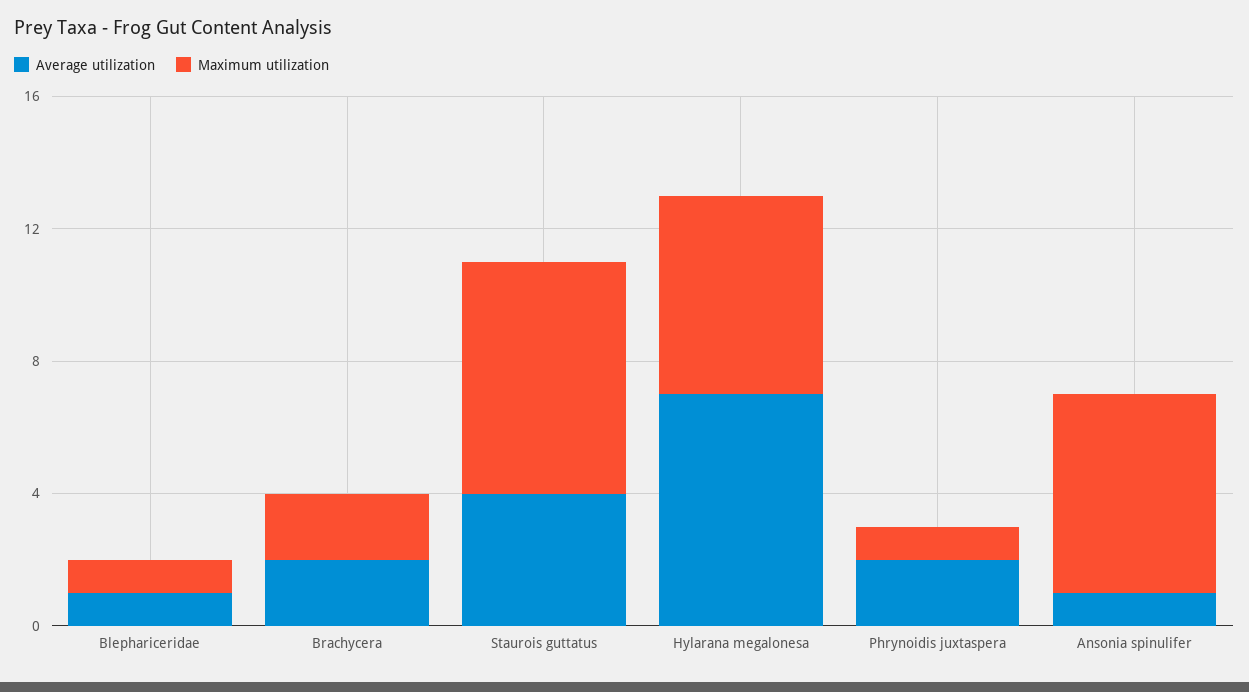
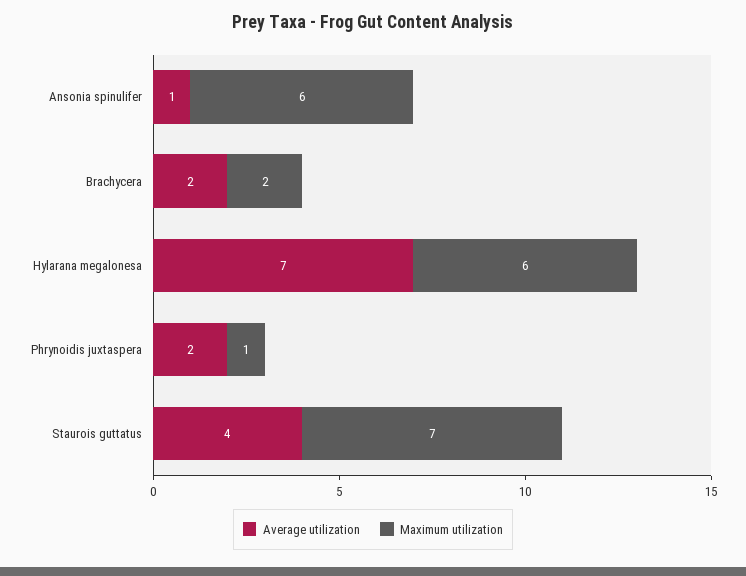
Average utilization, Blephariceridae: 1 -> none
Maximum utilization, Blephariceridae: 1 -> none

